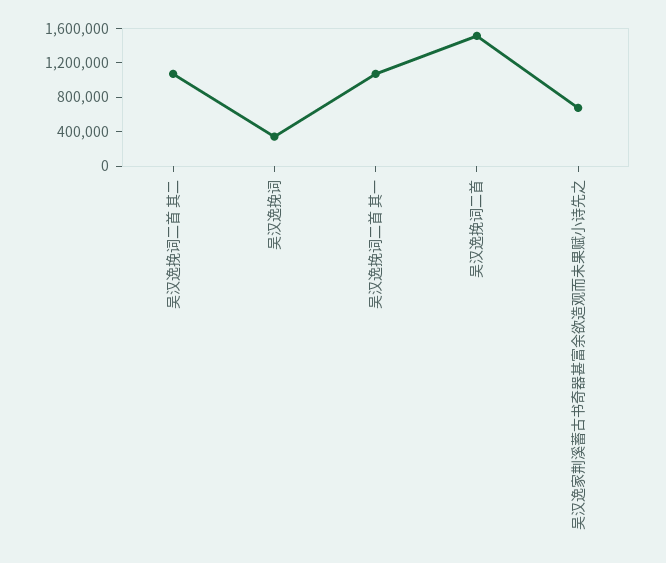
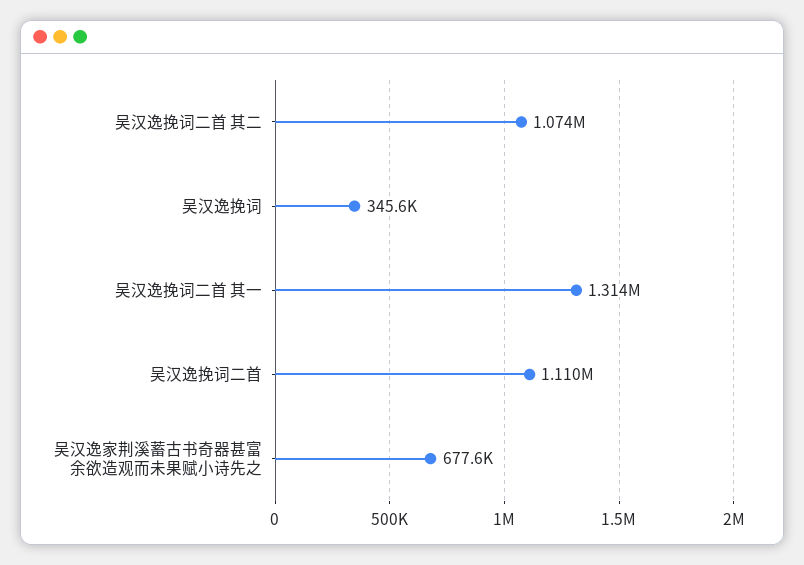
吴汉逸挽词二首 其一: 1100000 -> 1314000
吴汉逸挽词二首: 1500000 -> 1110000

